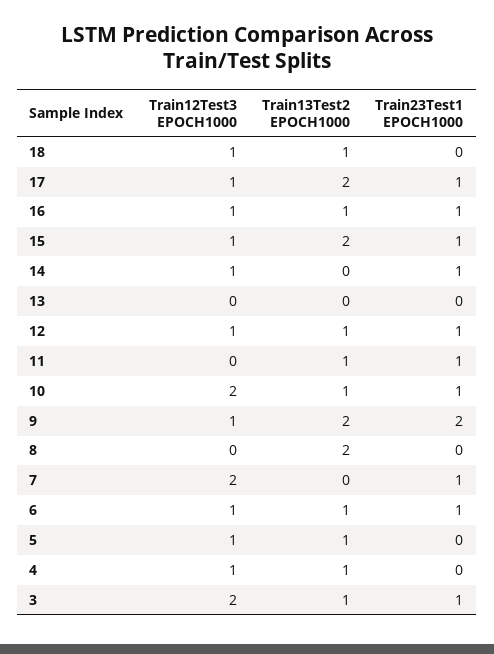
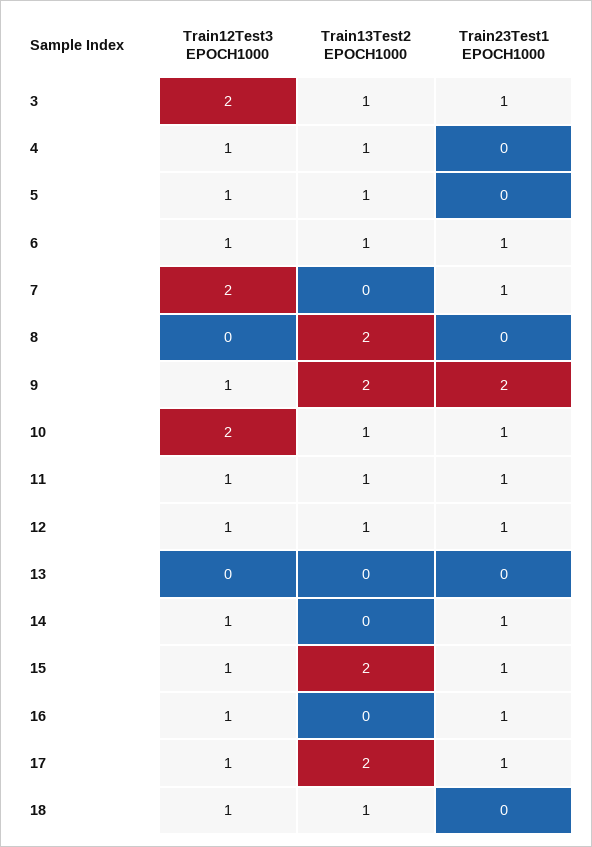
Train13Test2 EPOCH1000, 16: 1 -> 0
Train12Test3 EPOCH1000, 11: 0 -> 1

